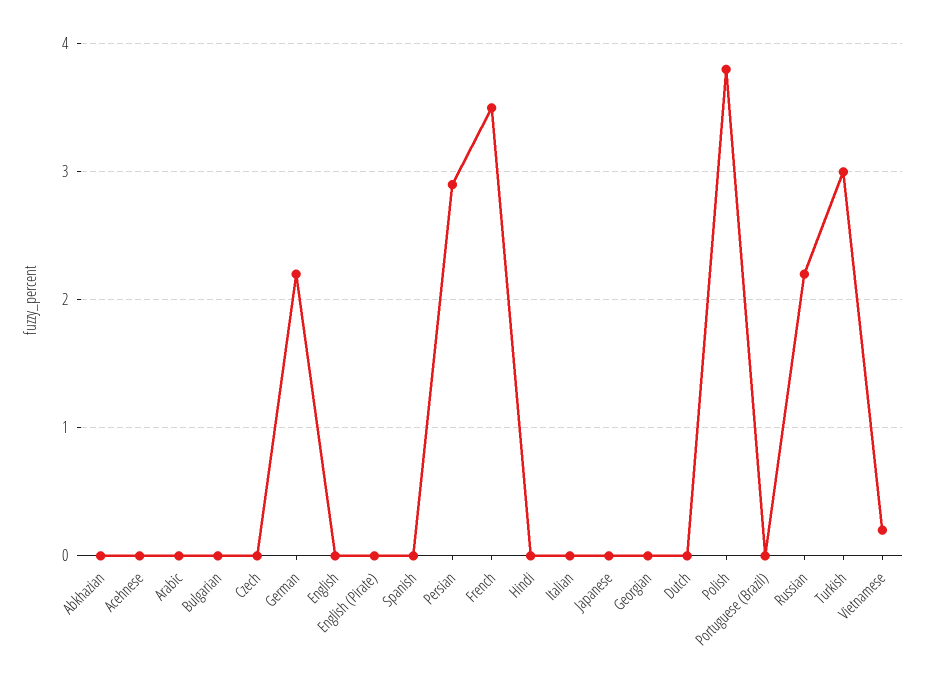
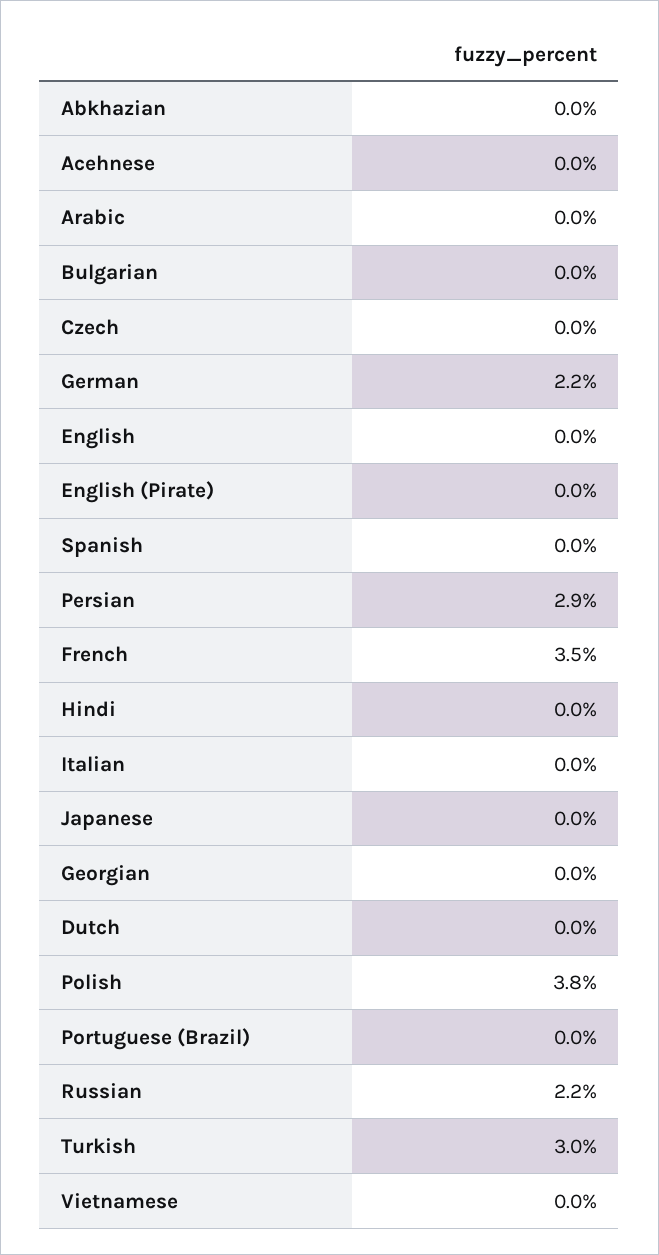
Vietnamese: 0.2 -> 0

